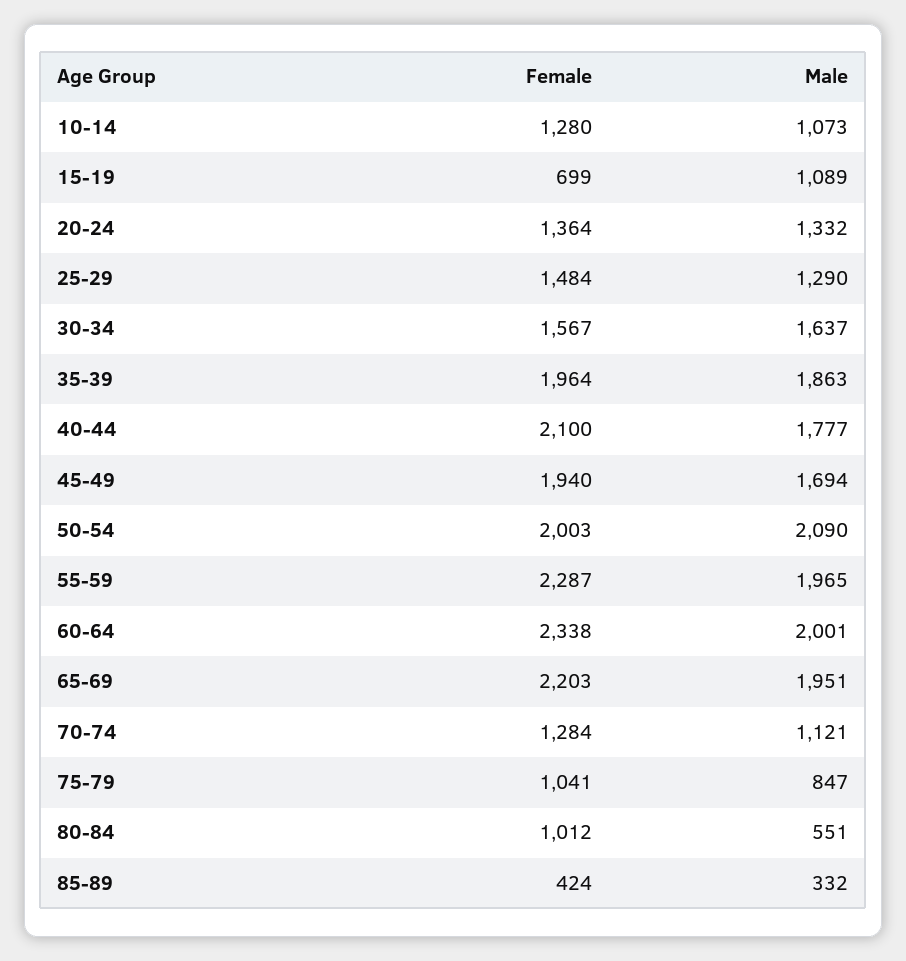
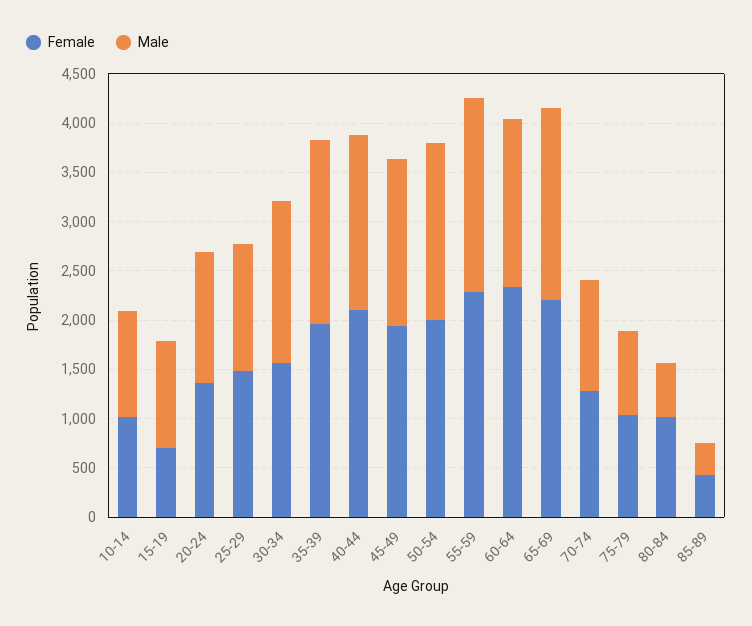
Female, 10-14: 1280 -> 1000
Male, 50-54: 2090 -> 1800
Male, 60-64: 2001 -> 1700

